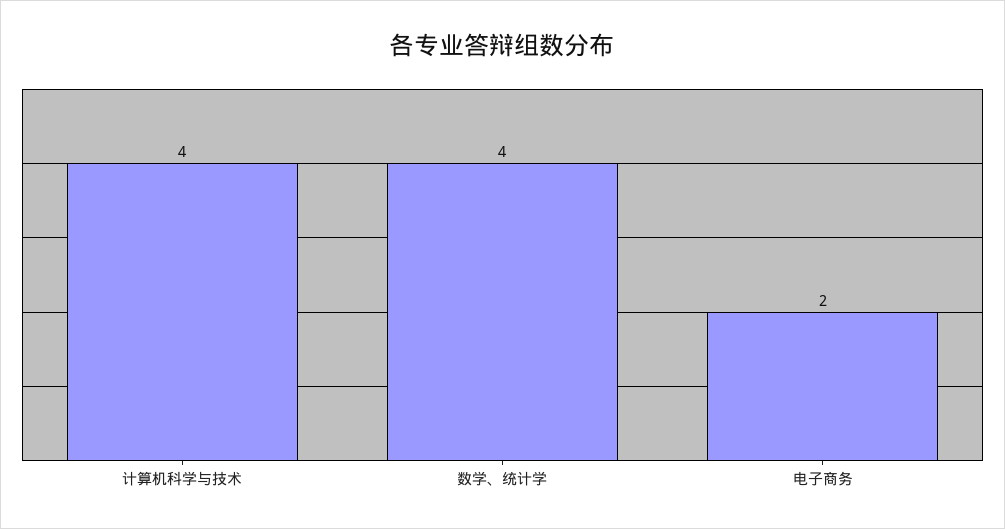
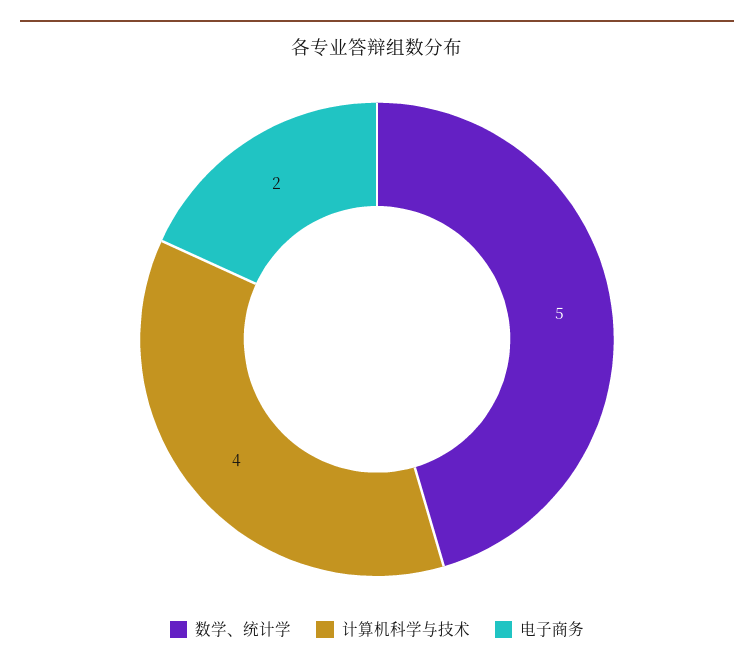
数学、统计学: 4 -> 5

